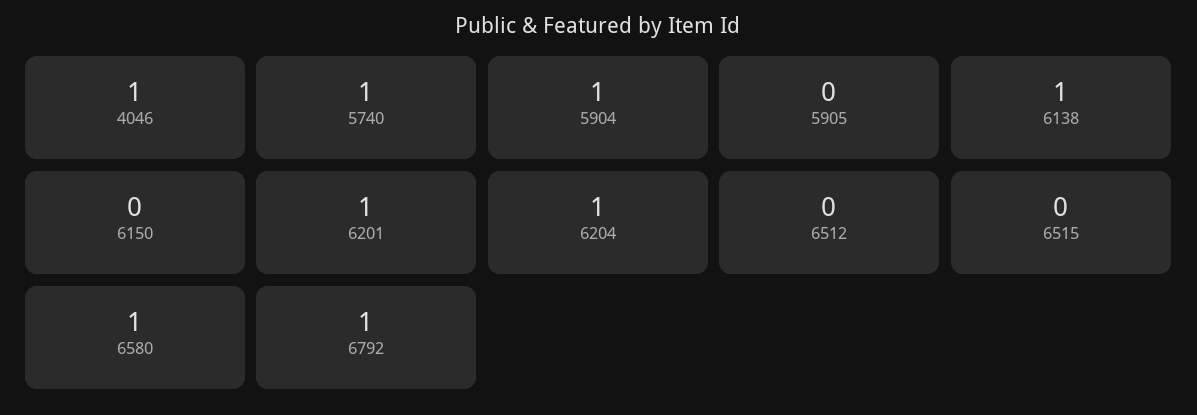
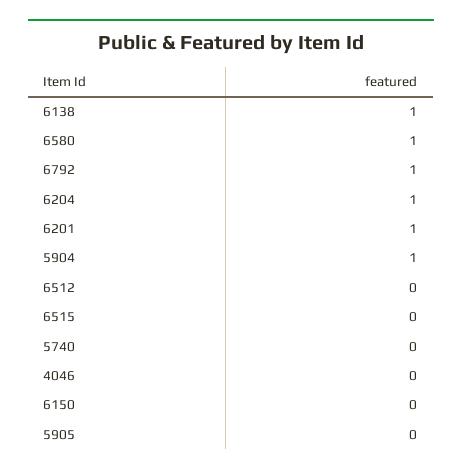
4046: 1 -> 0
5740: 1 -> 0

